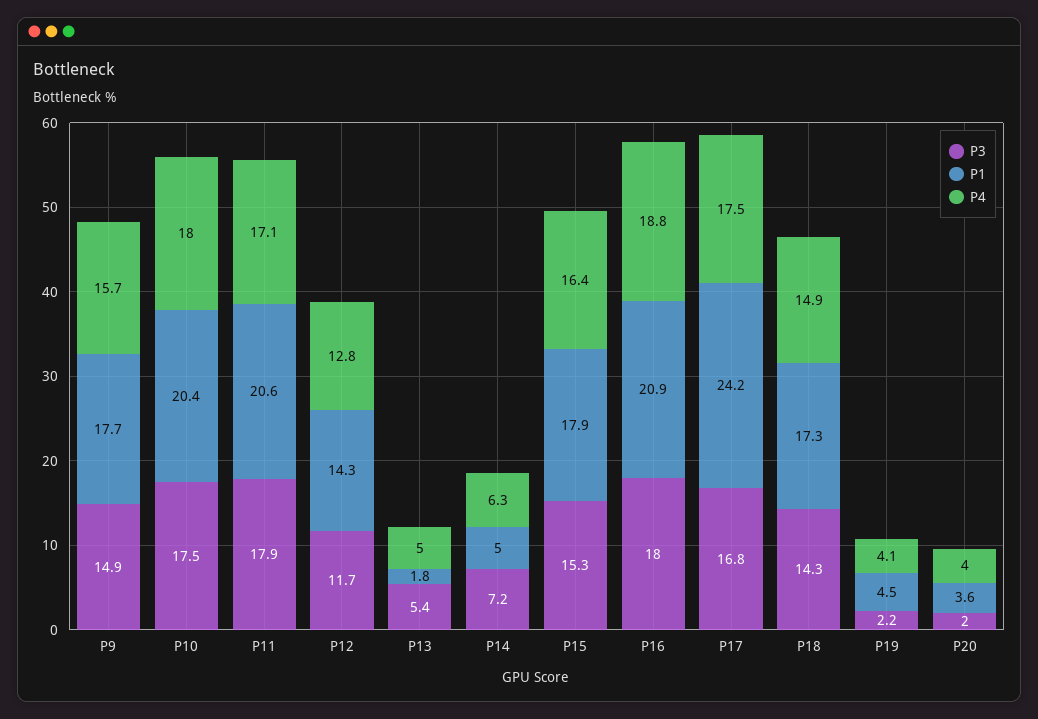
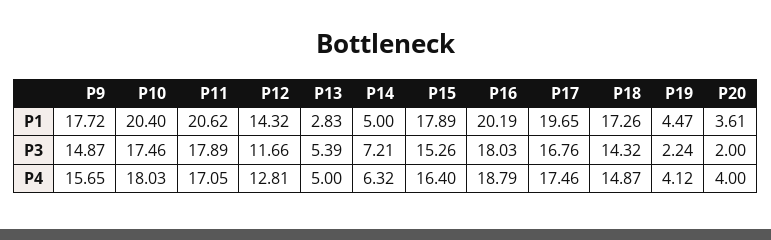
P1, P13: 1.8 -> 2.83
P1, P16: 20.9 -> 20.19
P1, P17: 24.2 -> 19.65

